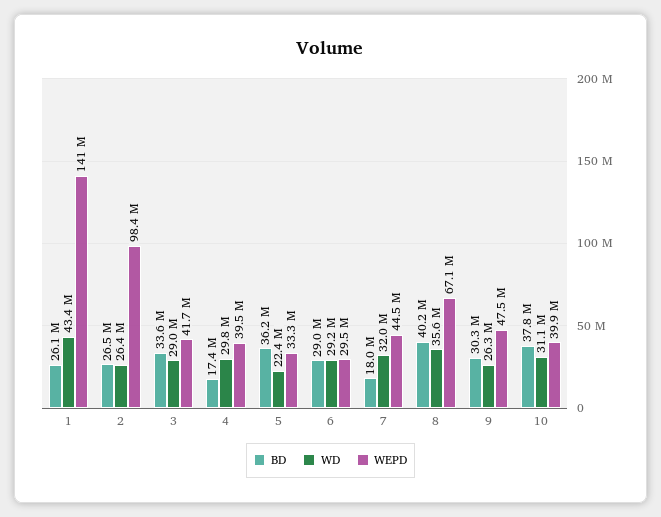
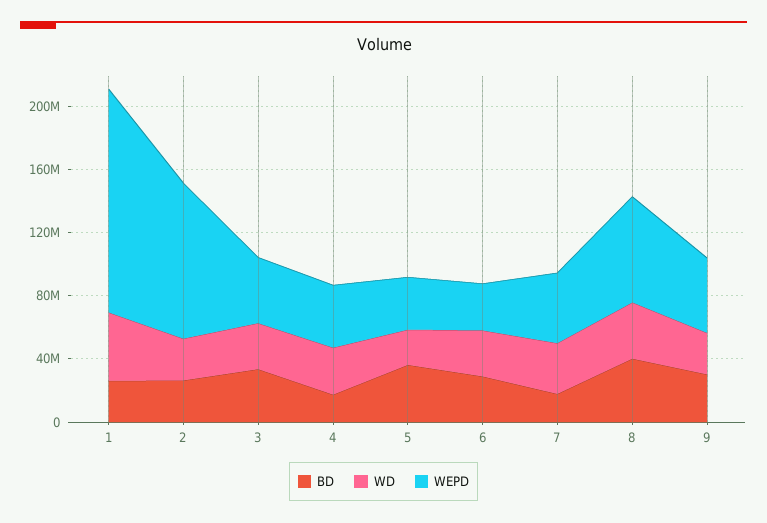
BD, 10: 37800000 -> none
WD, 10: 31100000 -> none
WEPD, 10: 39900000 -> none

